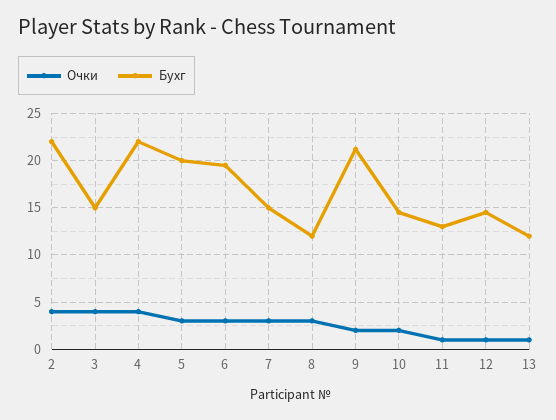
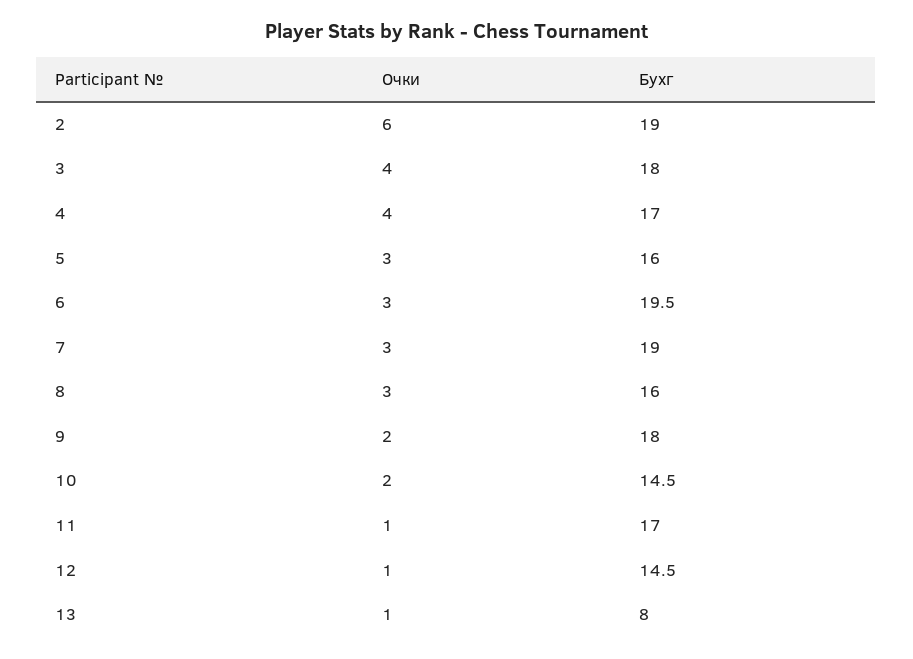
Очки, 2: 4 -> 6
Бухг, 2: 22 -> 19
Бухг, 3: 15 -> 18
Бухг, 4: 22 -> 17
Бухг, 5: 20 -> 16
Бухг, 7: 15 -> 19
Бухг, 8: 12 -> 16
Бухг, 9: 21 -> 18
Бухг, 11: 13 -> 17
Бухг, 13: 12 -> 8

